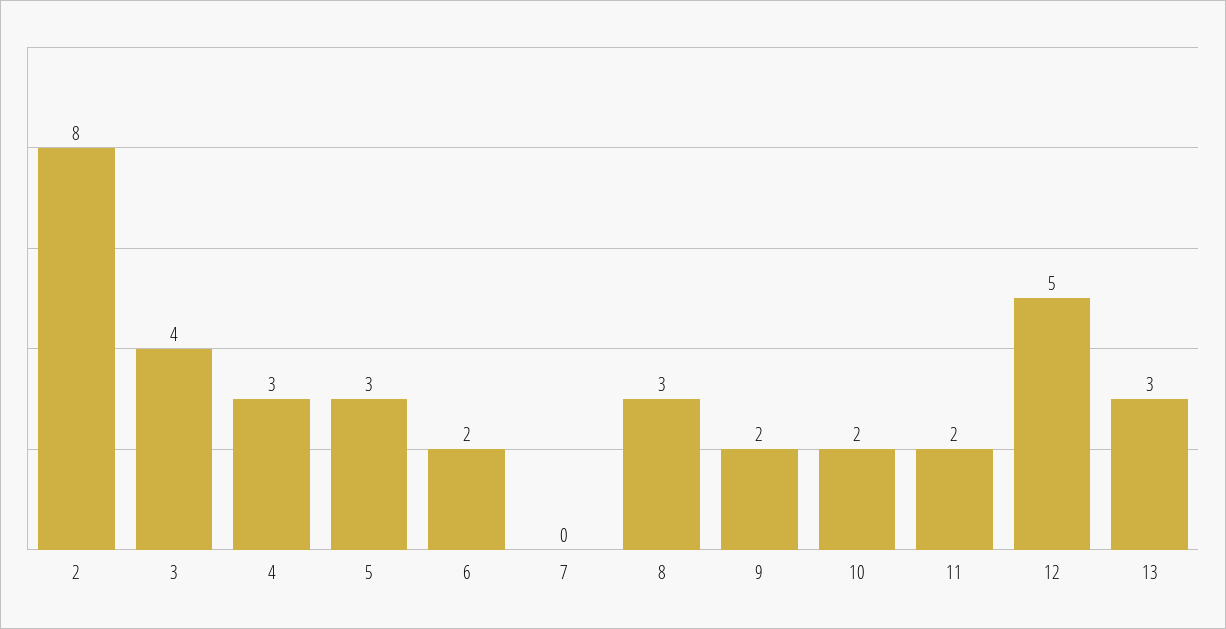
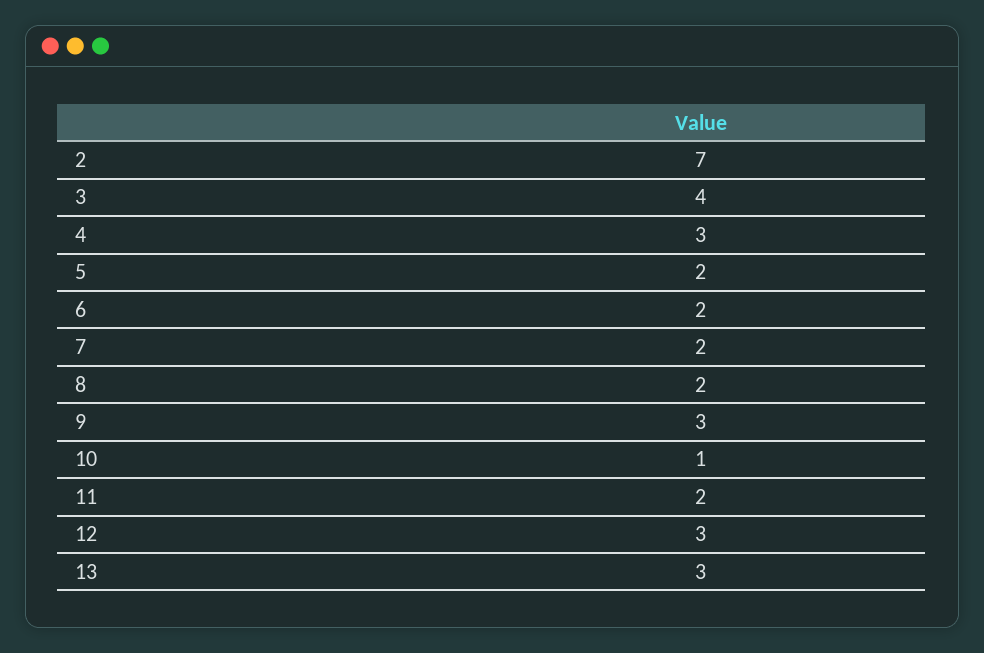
2: 8 -> 7
5: 3 -> 2
7: 0 -> 2
8: 3 -> 2
9: 2 -> 3
10: 2 -> 1
12: 5 -> 3

